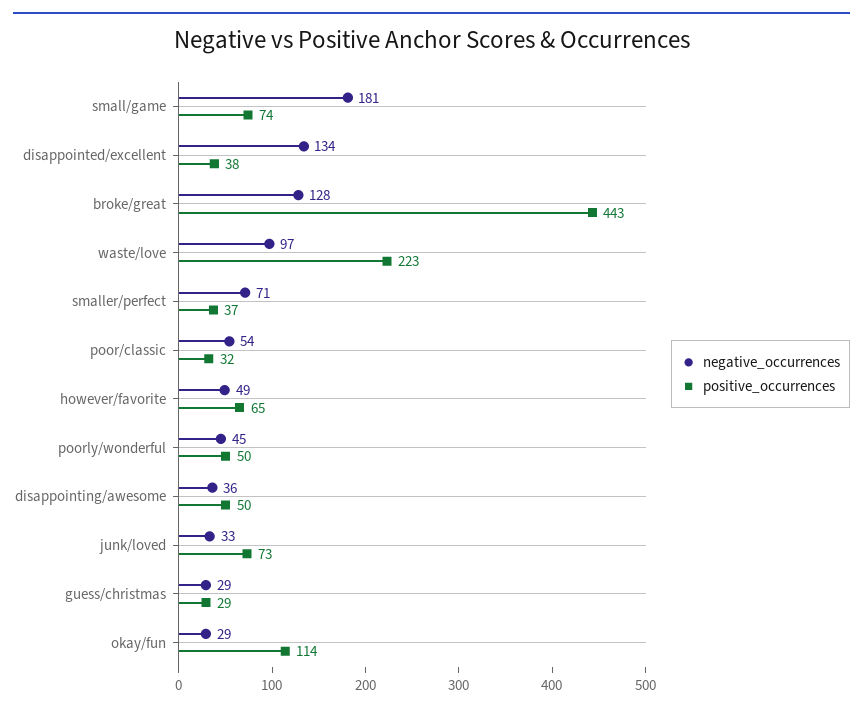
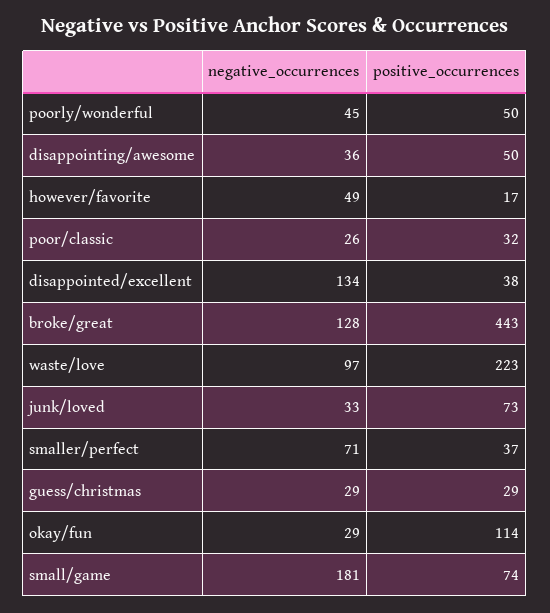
negative_occurrences, poor/classic: 54 -> 26
positive_occurrences, however/favorite: 65 -> 17

